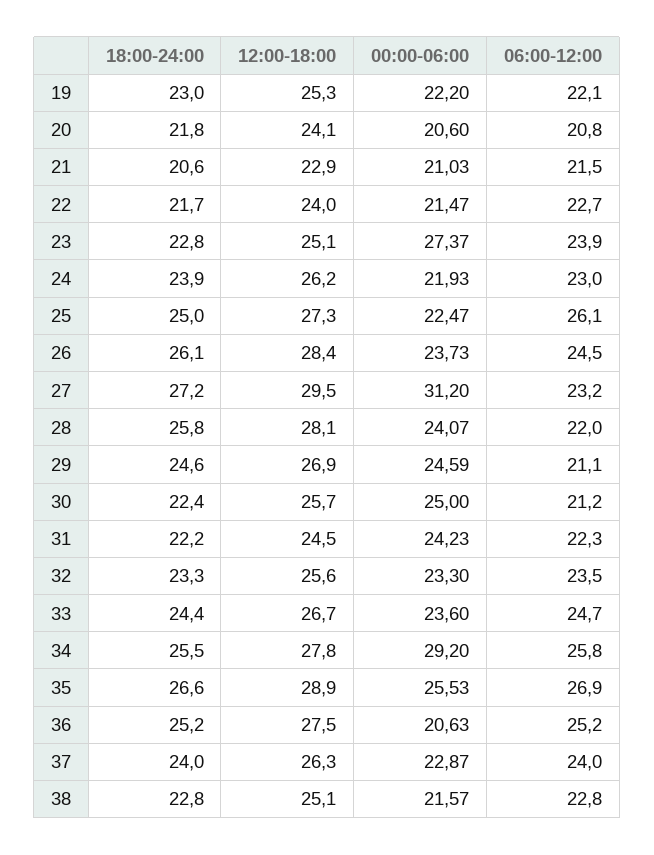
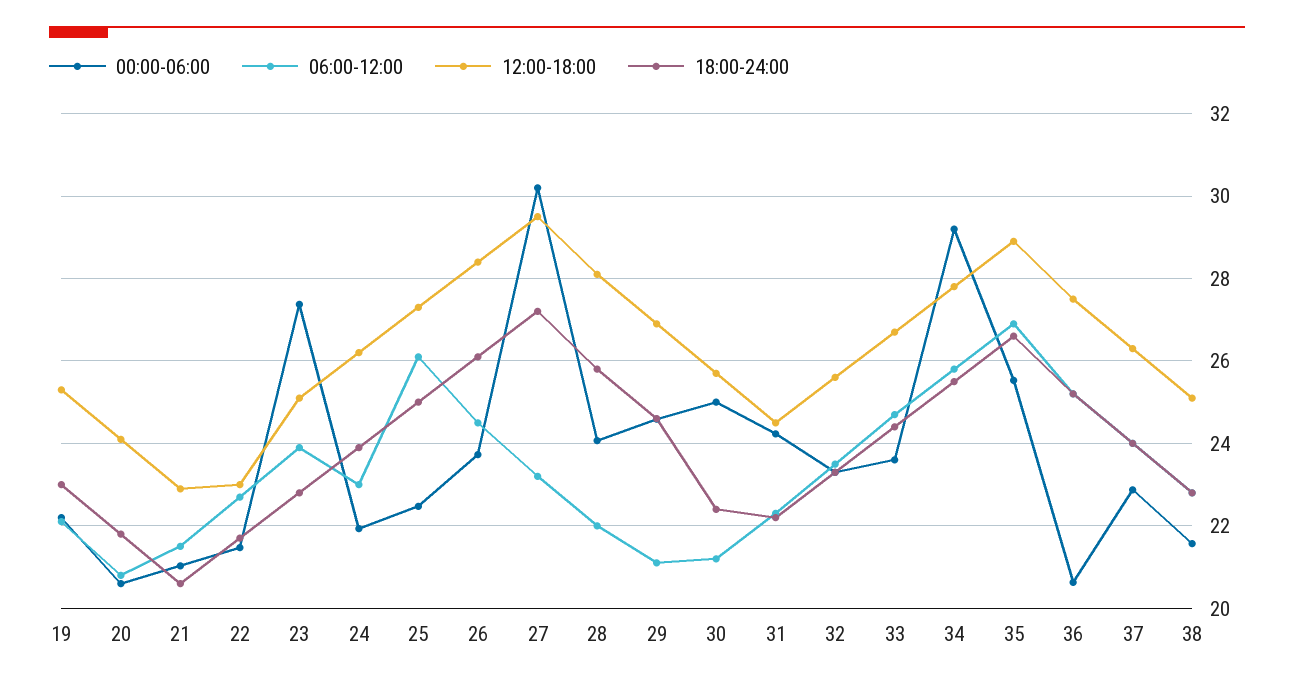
12:00-18:00, 22: 24 -> 23
00:00-06:00, 27: 31.2 -> 30.2

